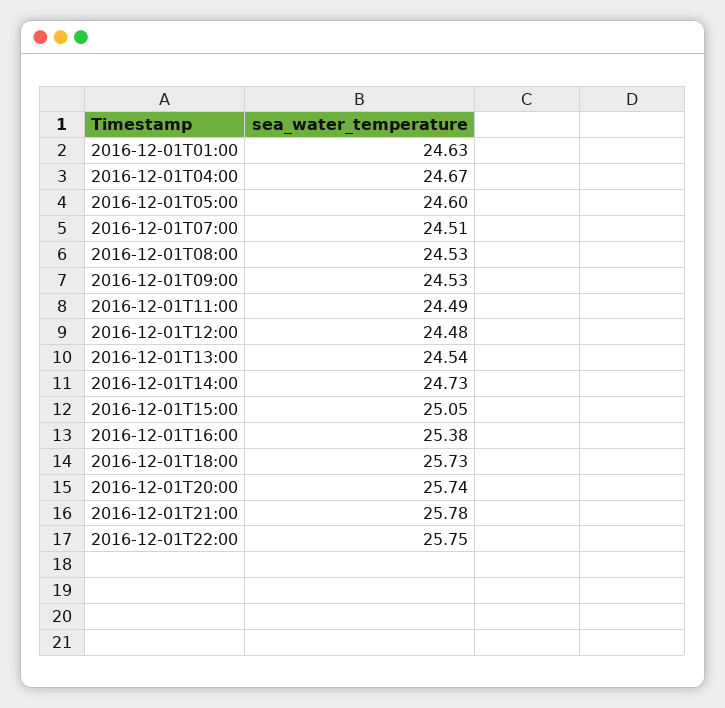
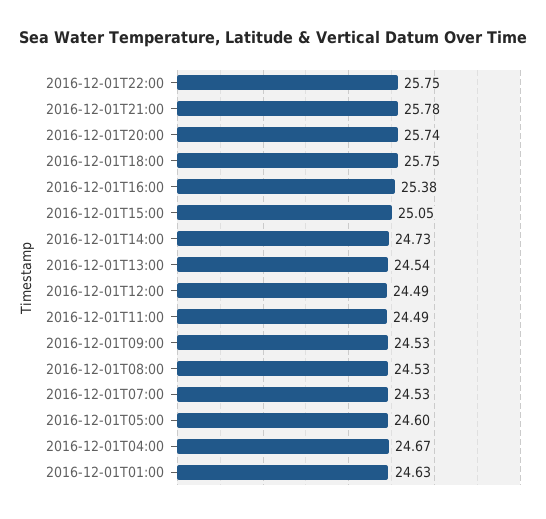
2016-12-01T07:00: 24.51 -> 24.53
2016-12-01T12:00: 24.48 -> 24.49
2016-12-01T18:00: 25.73 -> 25.75

